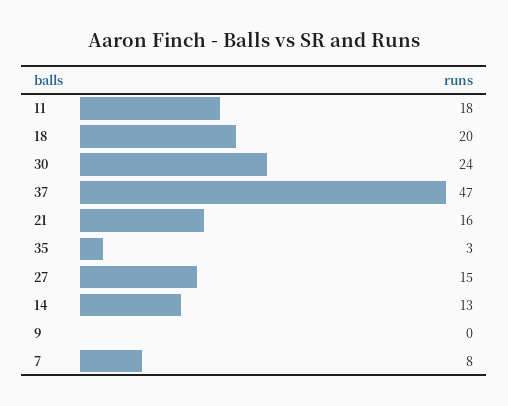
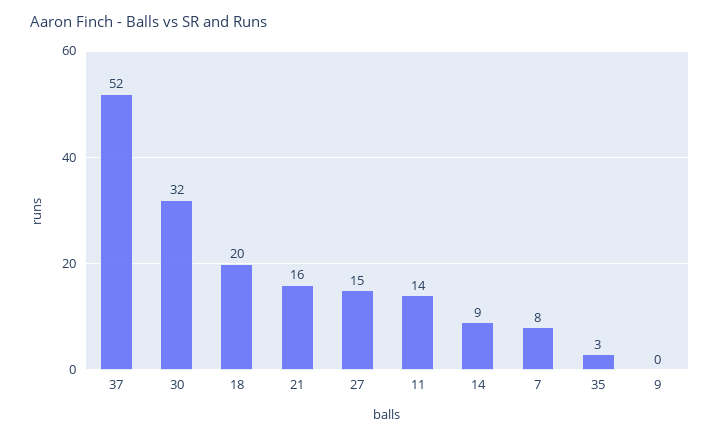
11: 18 -> 14
30: 24 -> 32
37: 47 -> 52
14: 13 -> 9

